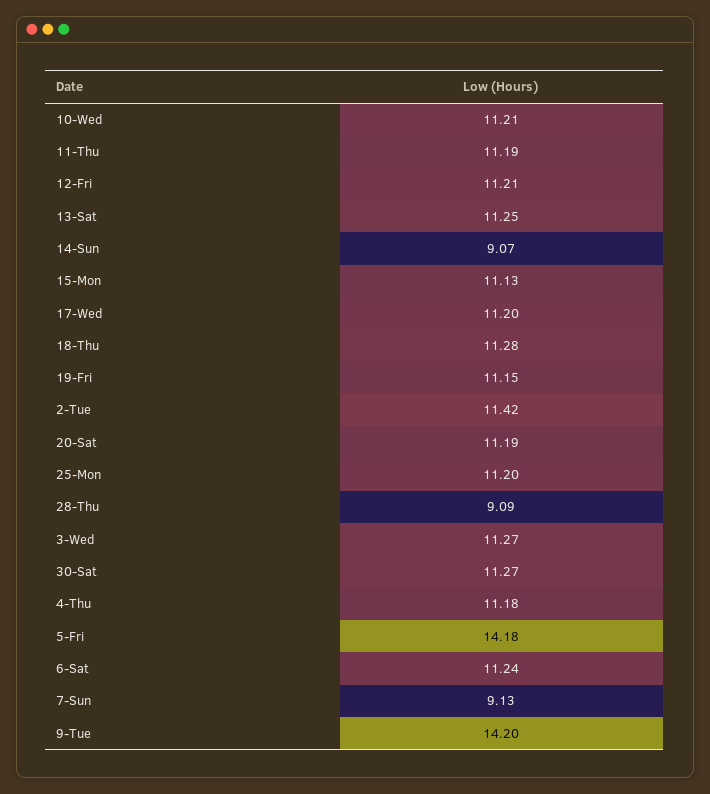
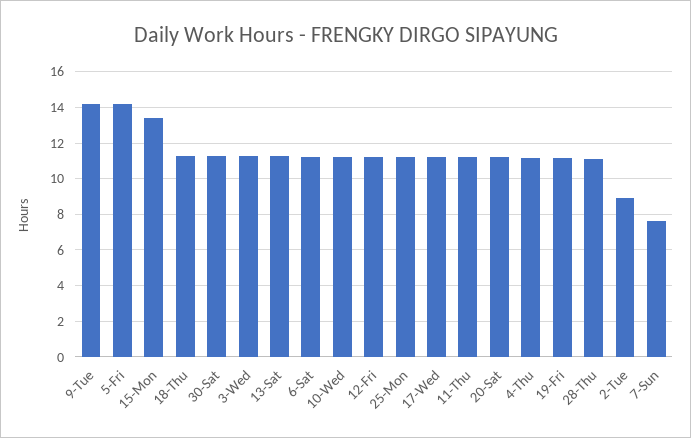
14-Sun: 9.07 -> none
15-Mon: 11.13 -> 13.5
2-Tue: 11.42 -> 9
28-Thu: 9.09 -> 11
7-Sun: 9.13 -> 7.5

